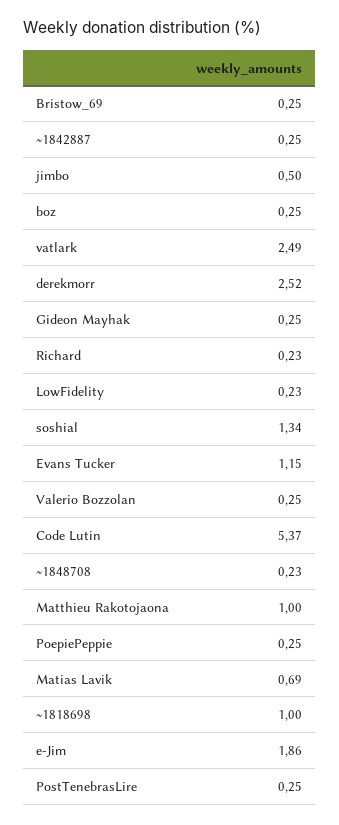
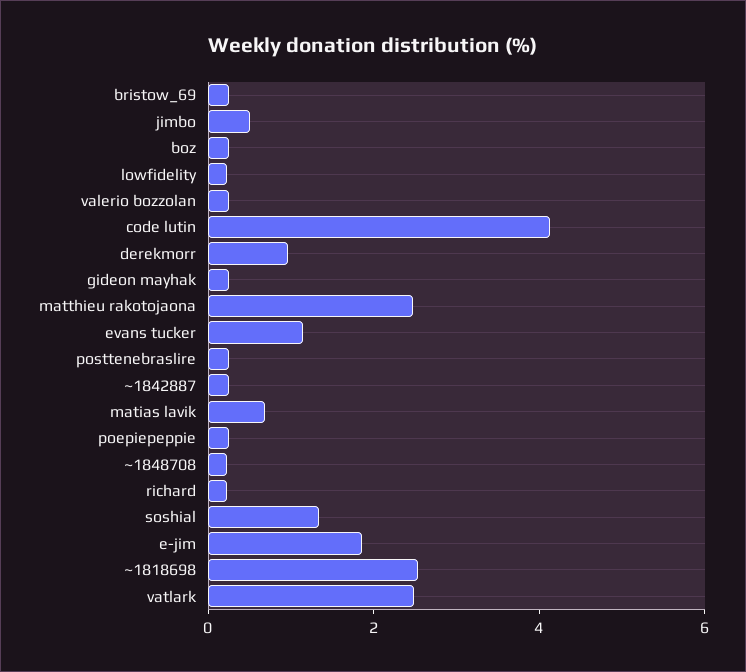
derekmorr: 2.52 -> 1
Code Lutin: 5.37 -> 4
Matthieu Rakotojaona: 1 -> 2.5
~1818698: 1 -> 2.5

